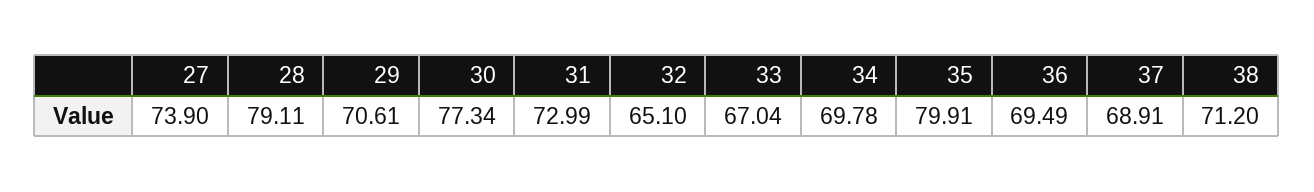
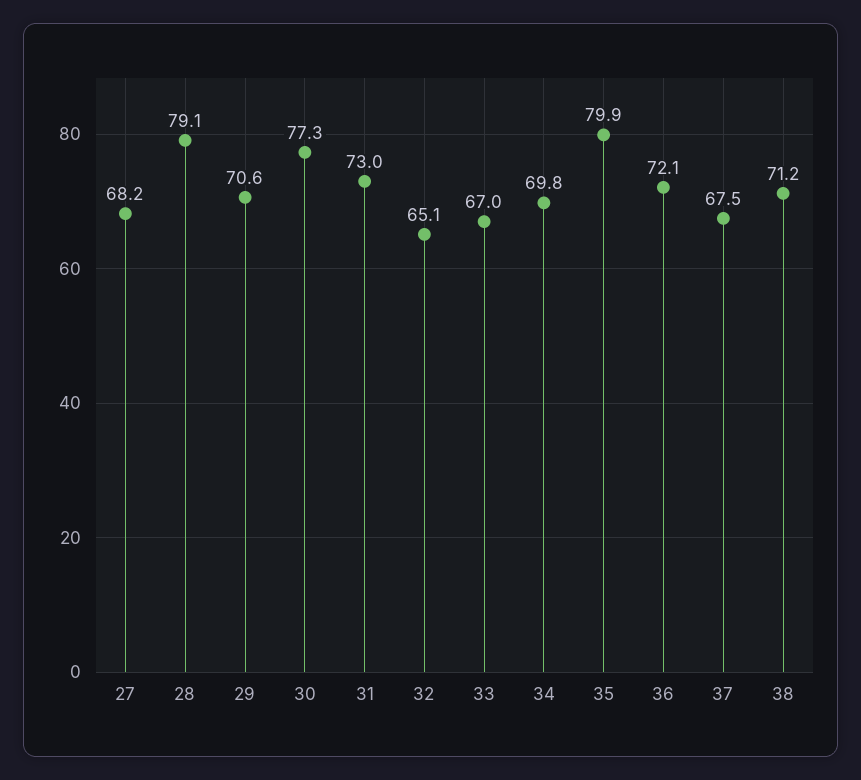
27: 73.9 -> 68.2
36: 69.49 -> 72.1
37: 68.91 -> 67.5

